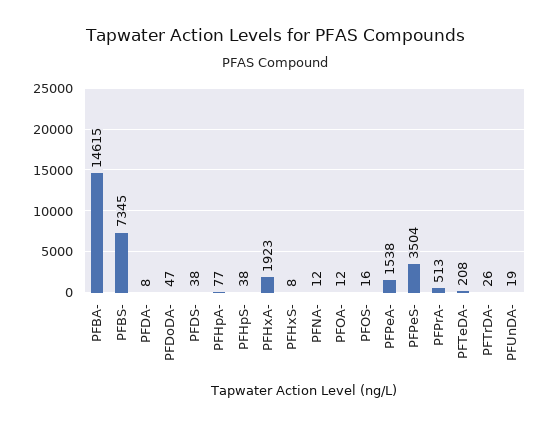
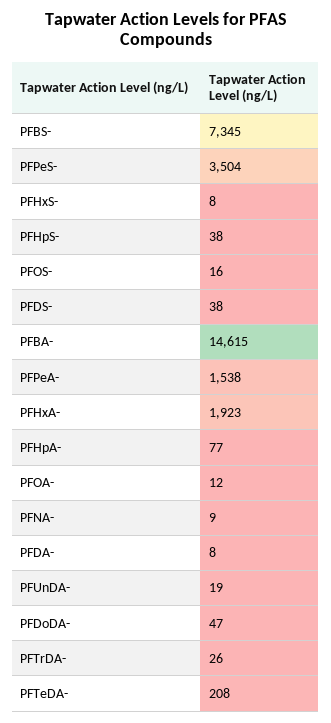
PFNA-: 12 -> 9
PFPrA-: 513 -> none

